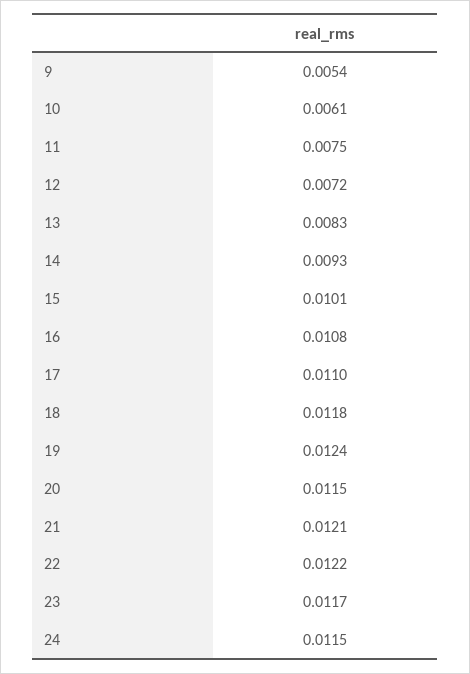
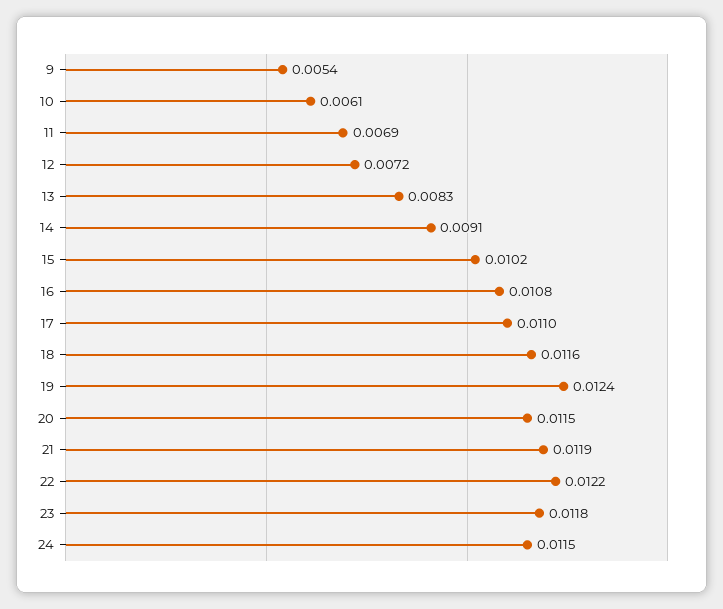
11: 0.0075 -> 0.0069
14: 0.0093 -> 0.0091
15: 0.0101 -> 0.0102
18: 0.0118 -> 0.0116
21: 0.0121 -> 0.0119
23: 0.0117 -> 0.0118

